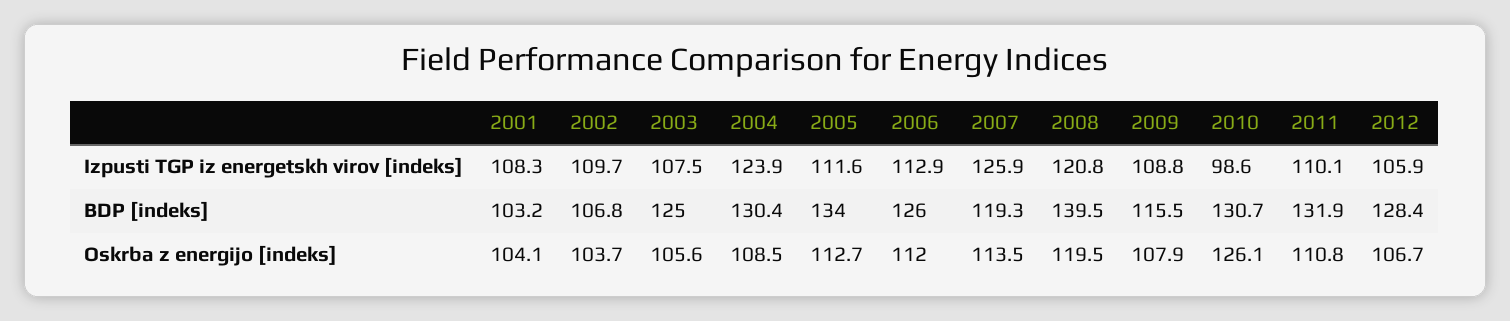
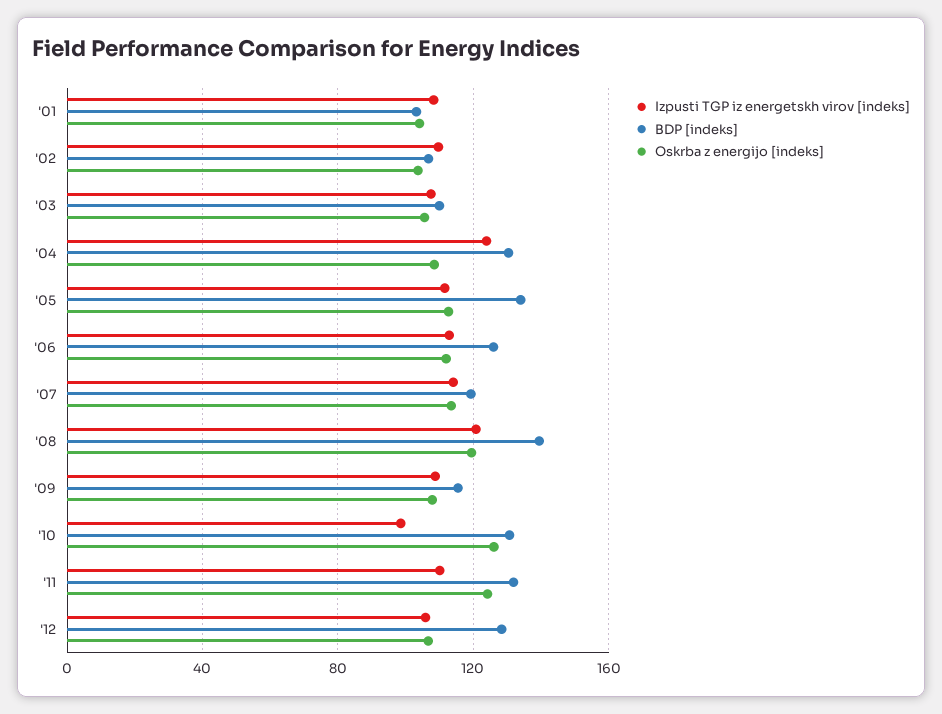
Izpusti TGP iz energetskh virov [indeks], 2007: 125.9 -> 115
BDP [indeks], 2003: 125 -> 110
Oskrba z energijo [indeks], 2011: 110.8 -> 125

